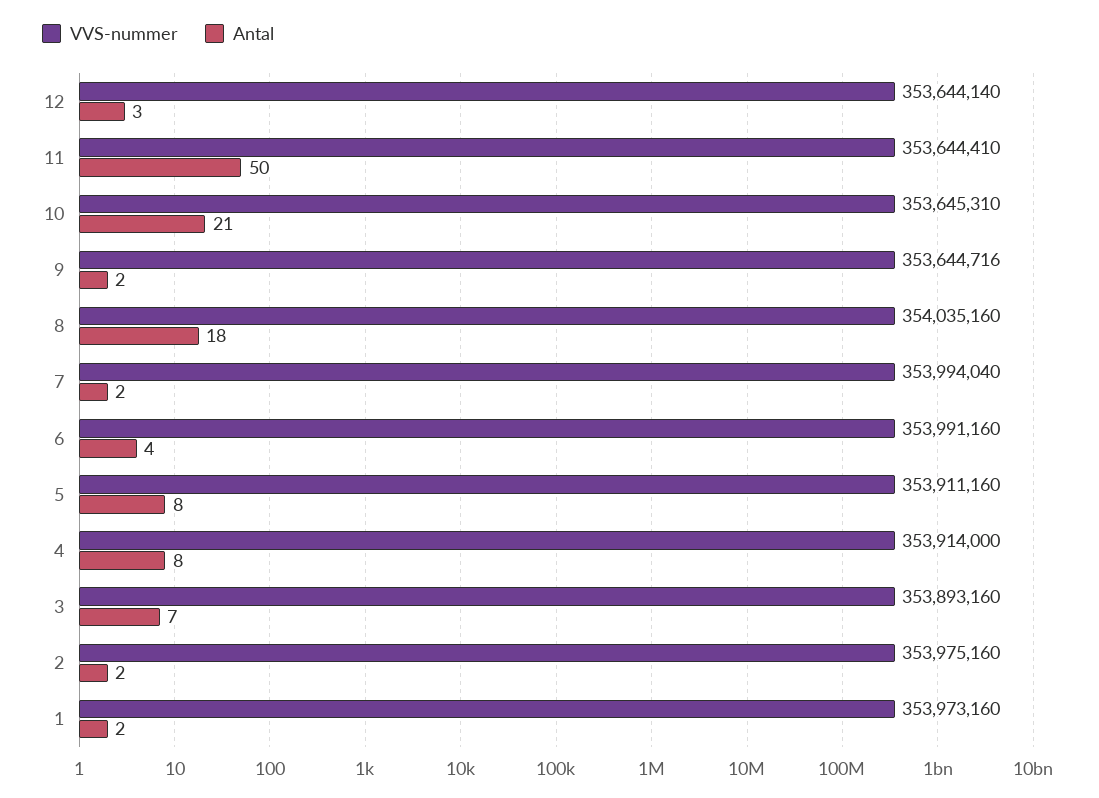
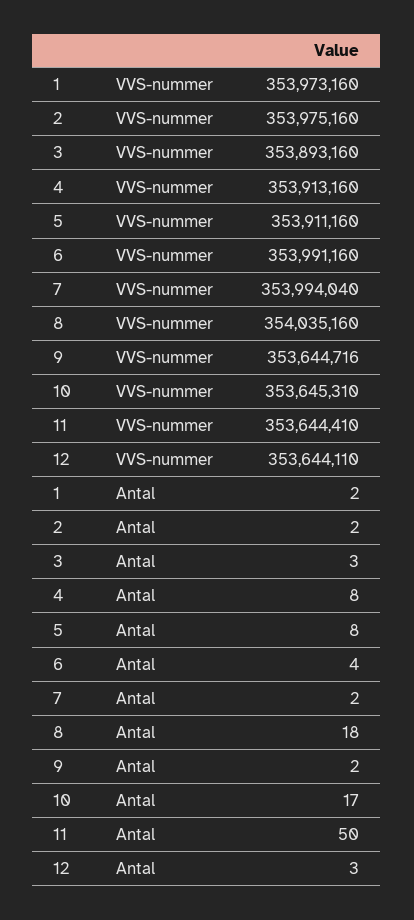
VVS-nummer, 12: 353644140 -> 353644110
Antal, 10: 21 -> 17
VVS-nummer, 4: 353914000 -> 353913160
Antal, 3: 7 -> 3

